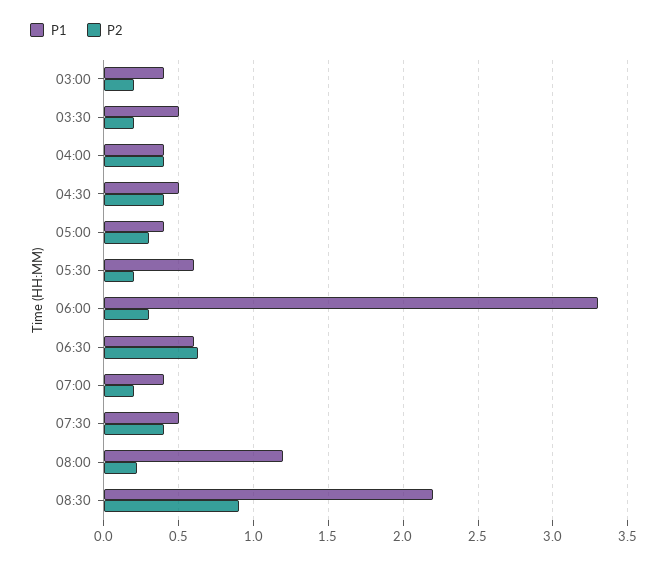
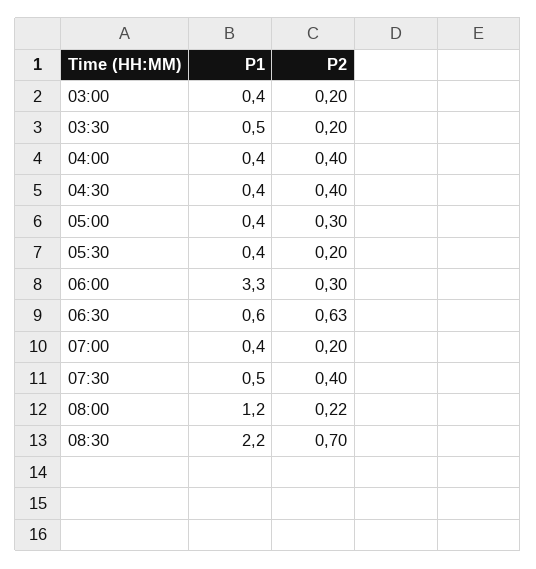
P1, 04:30: 0.5 -> 0.4
P1, 05:30: 0.6 -> 0.4
P2, 08:30: 0.9 -> 0.7

